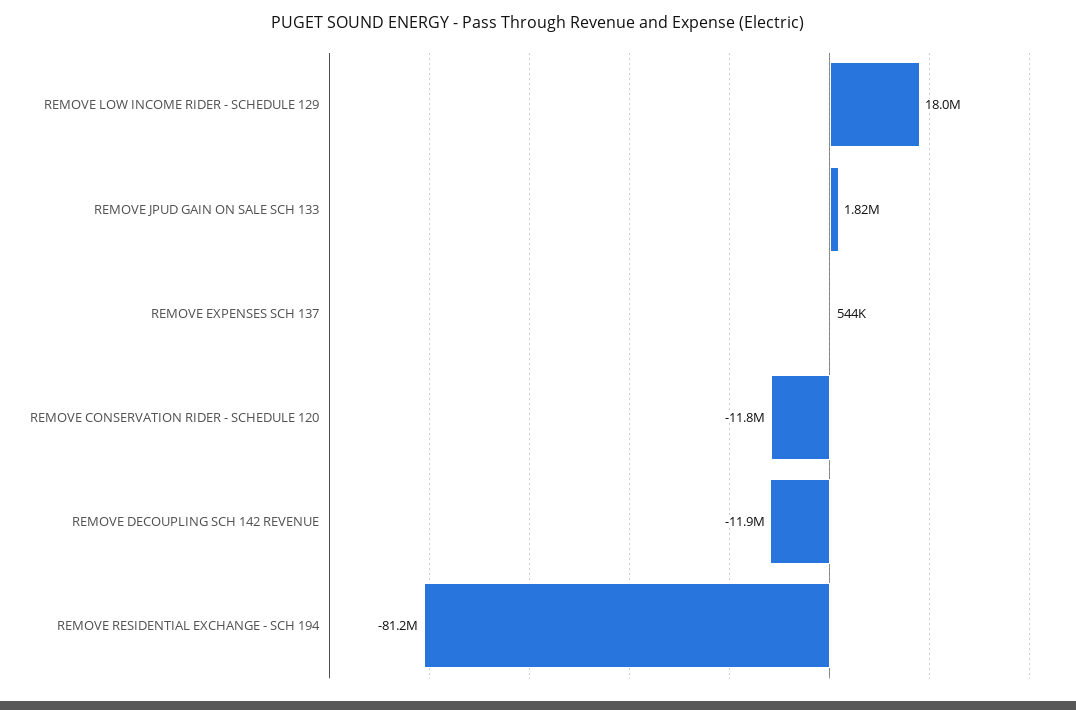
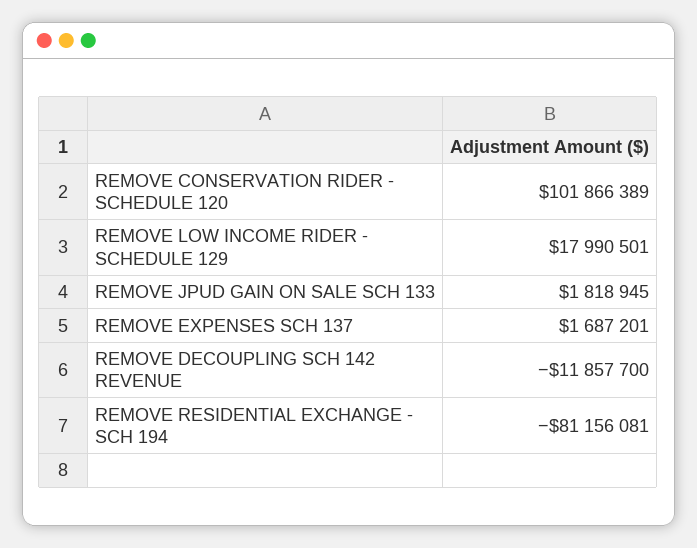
REMOVE EXPENSES SCH 137: 544000 -> 1687201
REMOVE CONSERVATION RIDER - SCHEDULE 120: -11800000 -> 101866389

